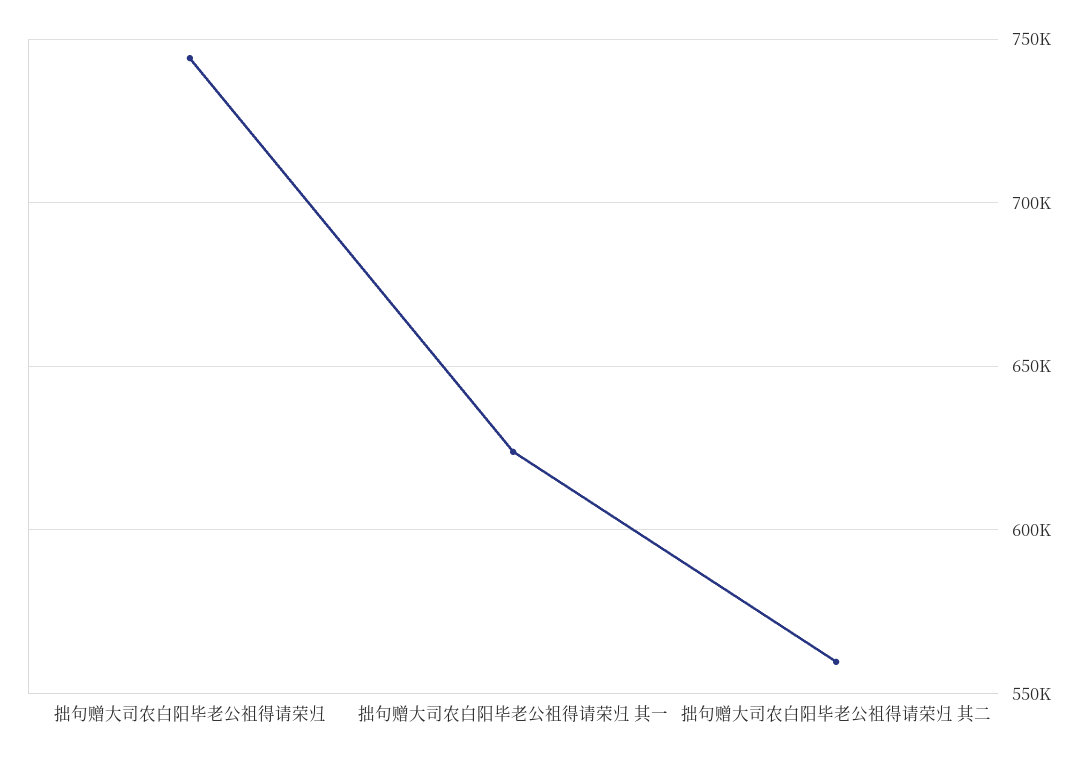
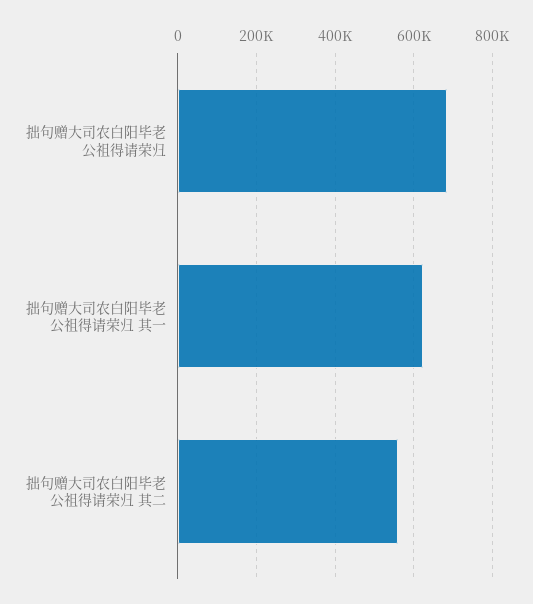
拙句赠大司农白阳毕老公祖得请荣归: 745000 -> 680000

